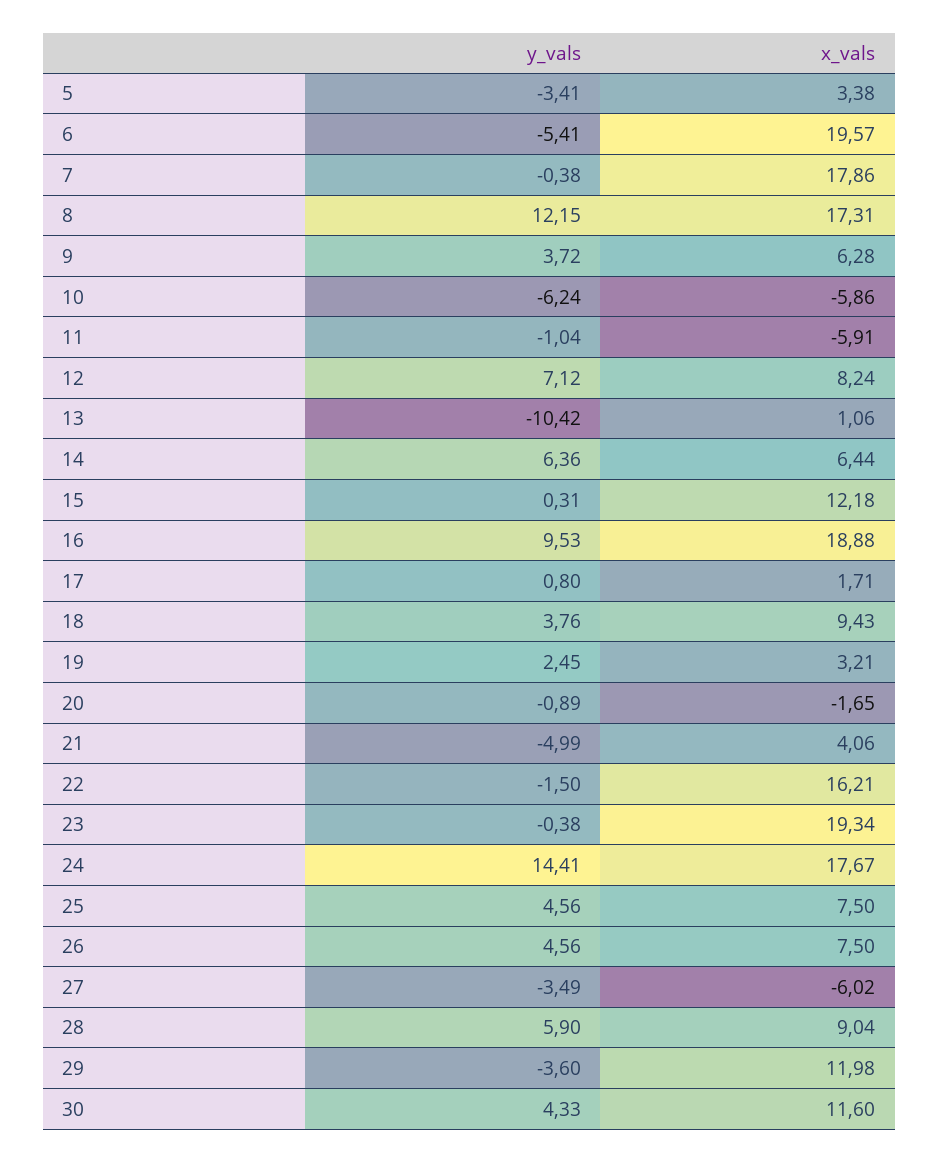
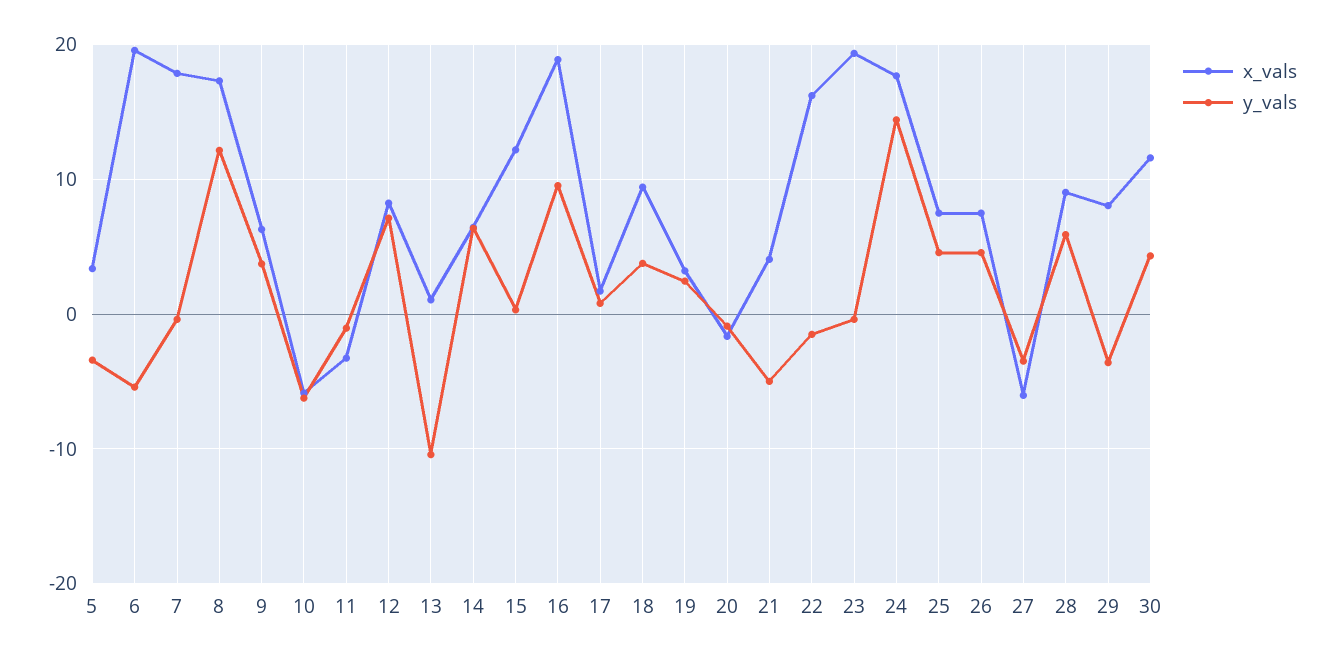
x_vals, 11: -5.91 -> -3
x_vals, 29: 11.98 -> 8

